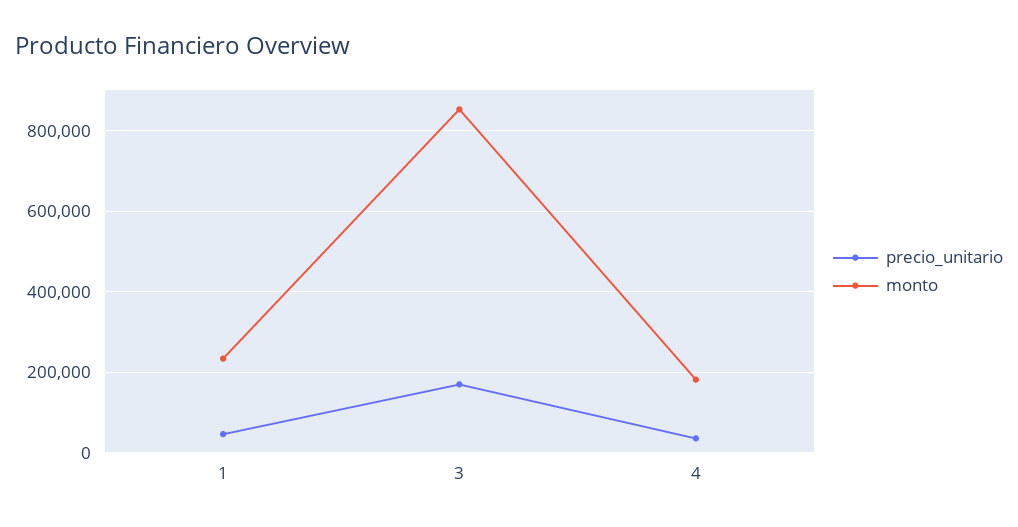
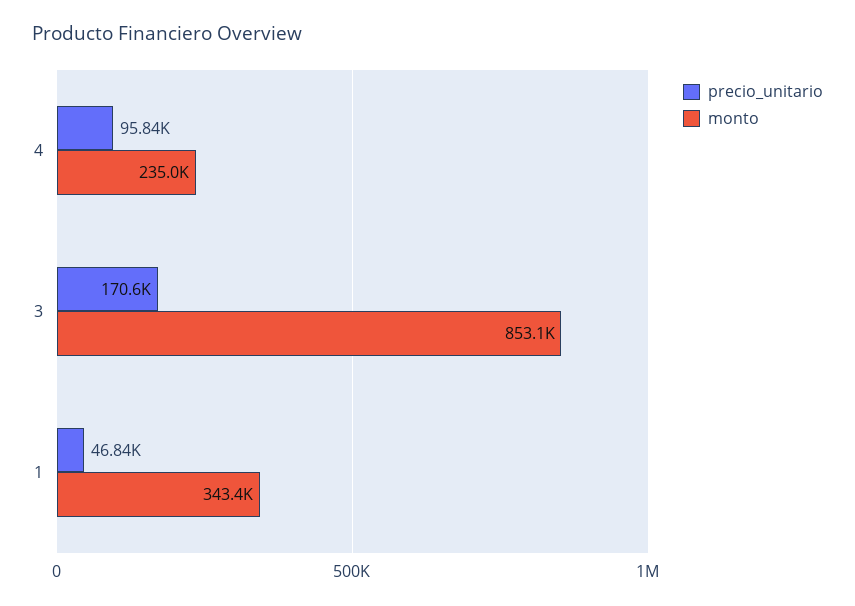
monto, 1: 240000 -> 343400
precio_unitario, 4: 40000 -> 95840
monto, 4: 180000 -> 235000

